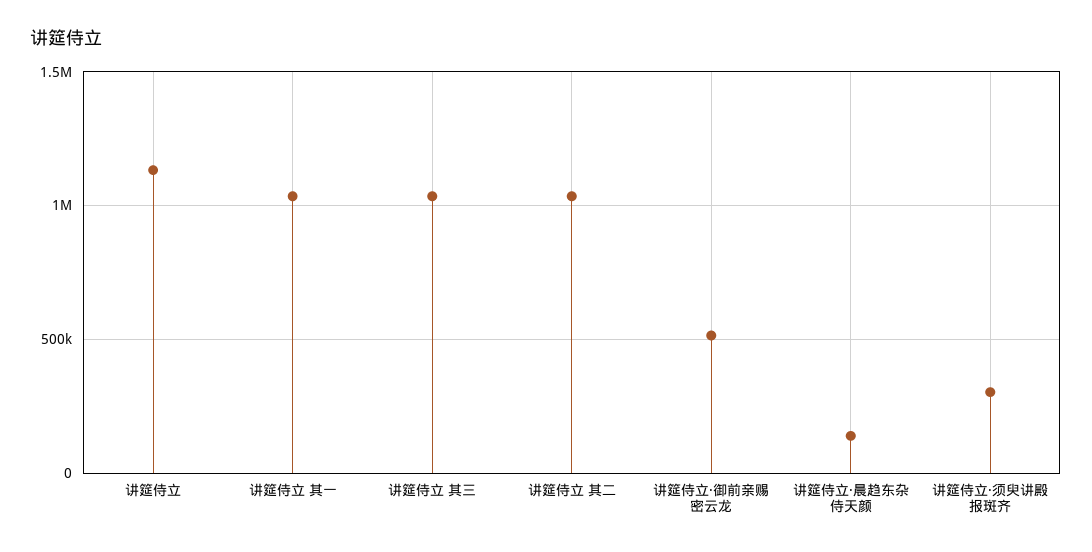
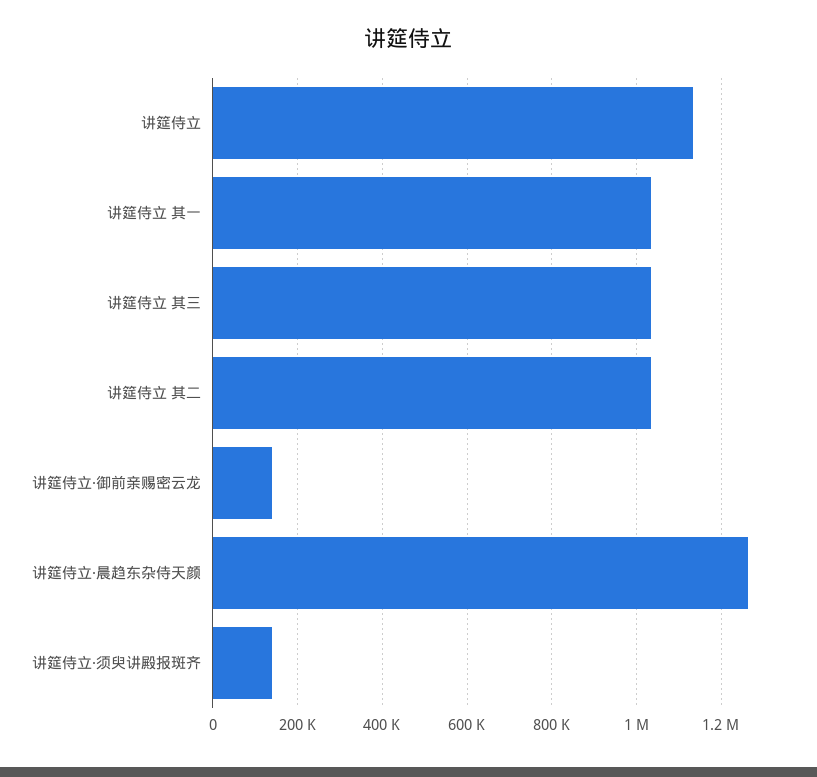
讲筵侍立·御前亲赐密云龙: 500000 -> 140000
讲筵侍立·晨趋东杂侍天颜: 150000 -> 1260000
讲筵侍立·须臾讲殿报斑齐: 300000 -> 140000

